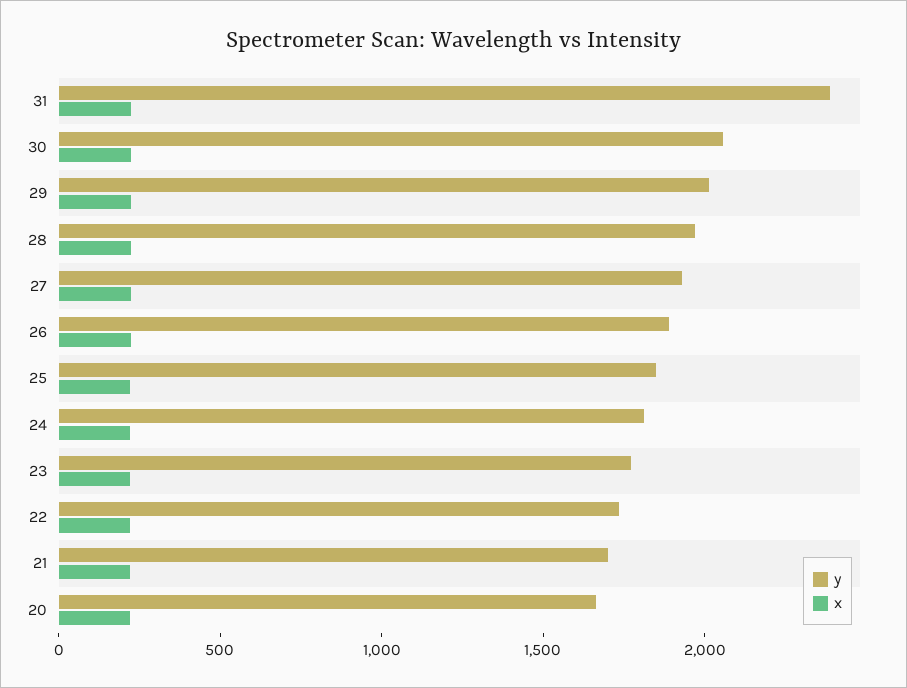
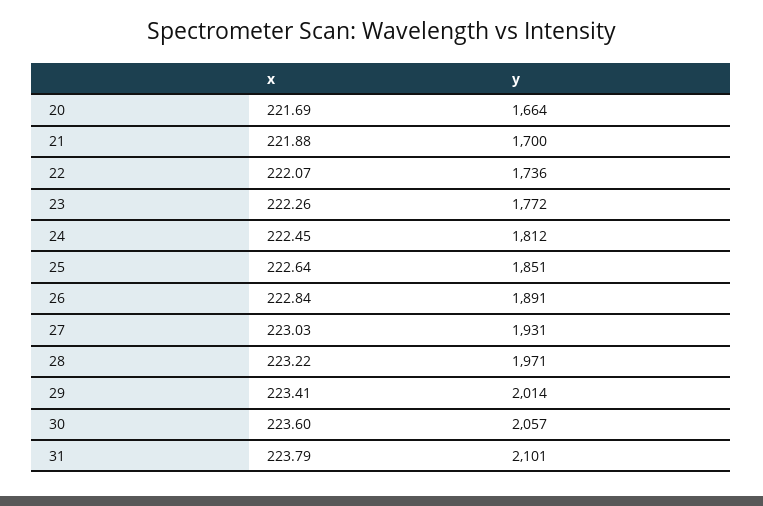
y, 31: 2400 -> 2101

